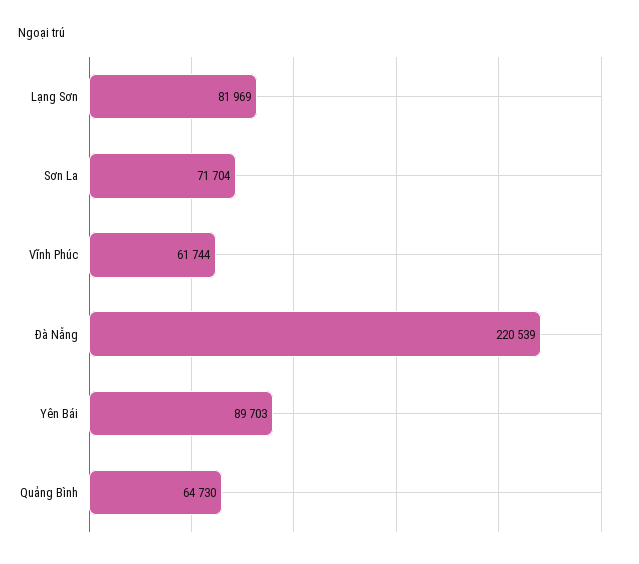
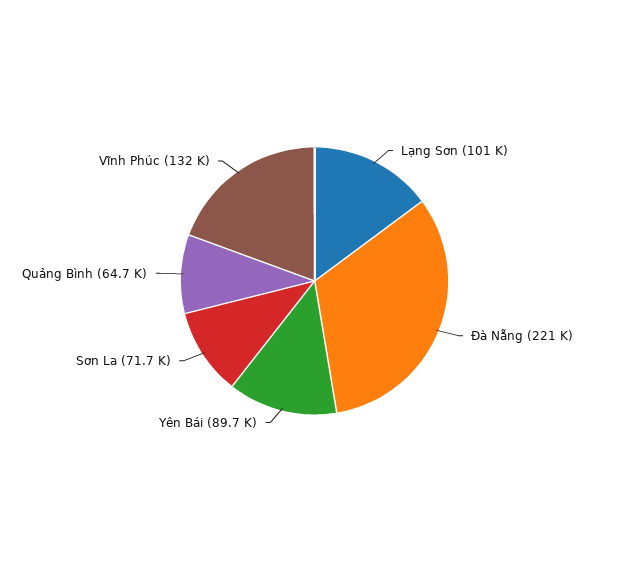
Lạng Sơn: 81969 -> 101000
Vĩnh Phúc: 61744 -> 132000

